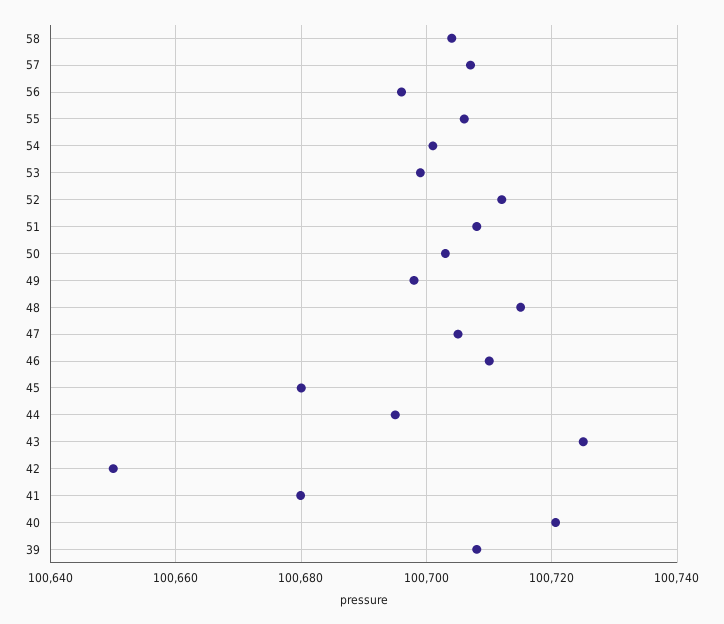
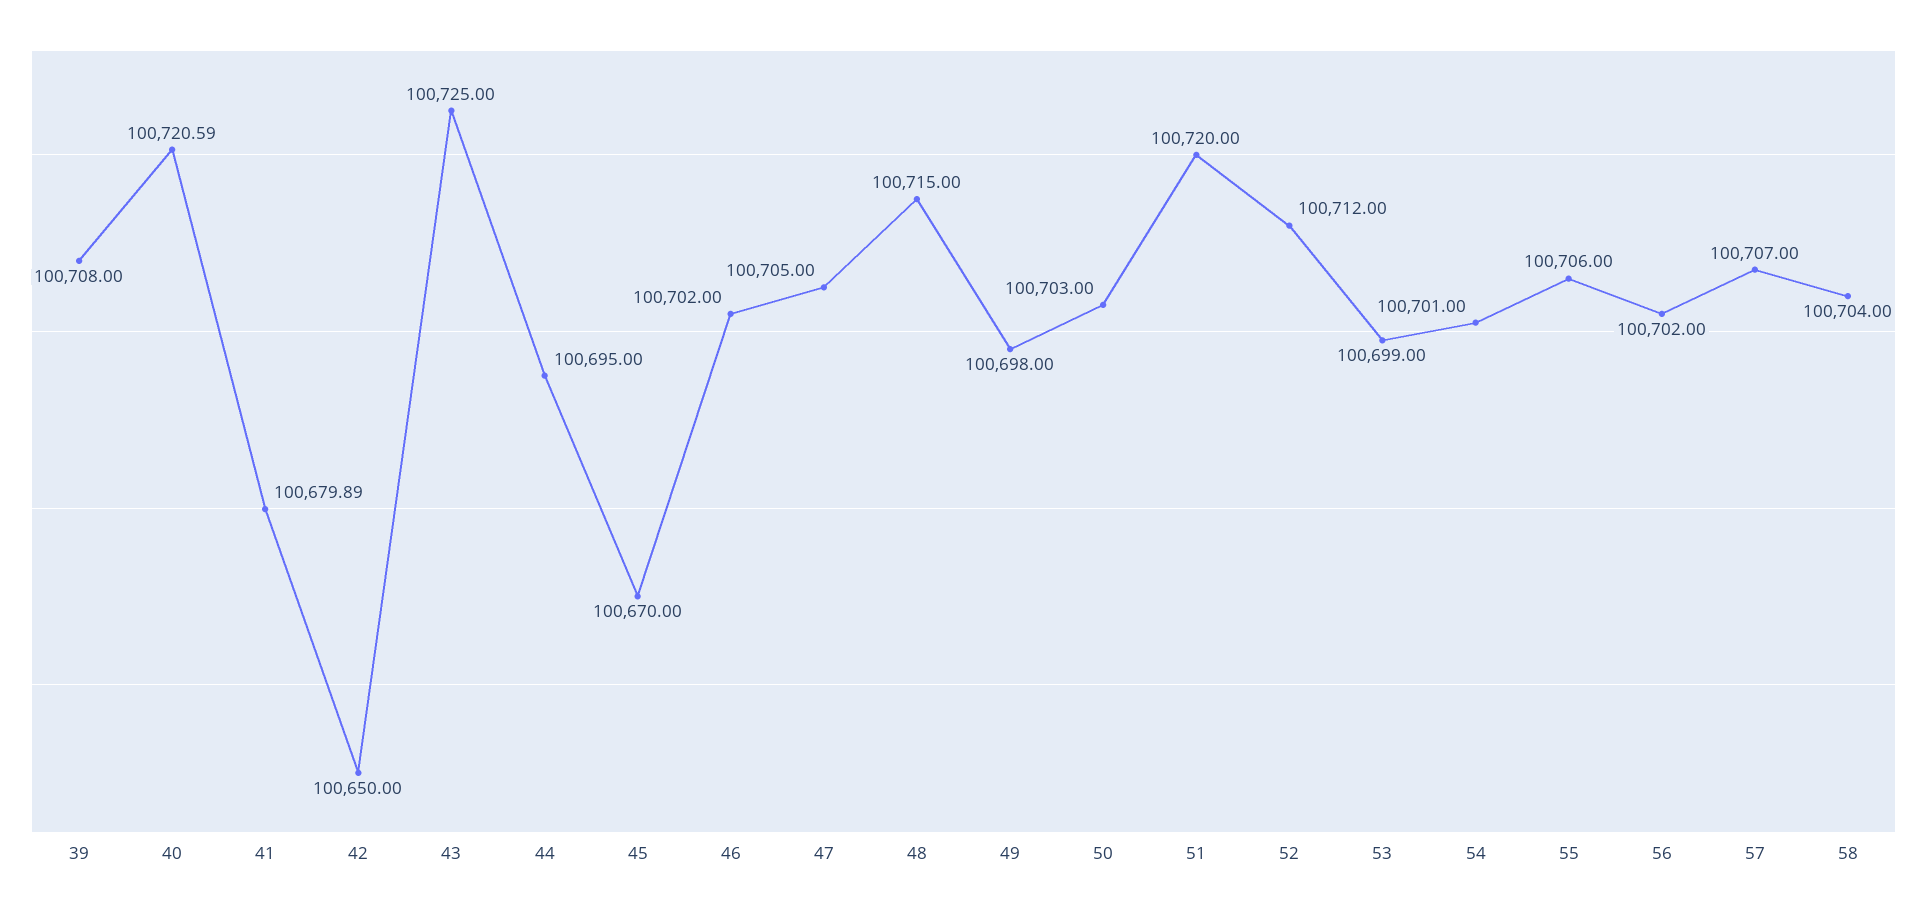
56: 100696 -> 100702
51: 100708 -> 100720
46: 100710 -> 100702
45: 100680 -> 100670

